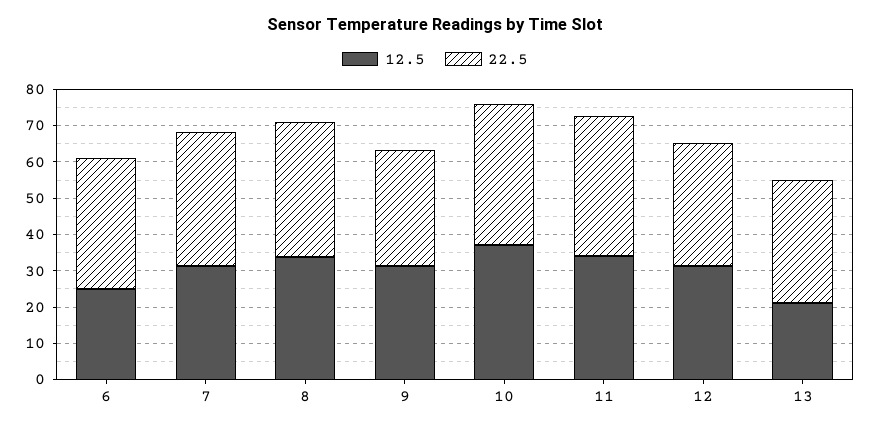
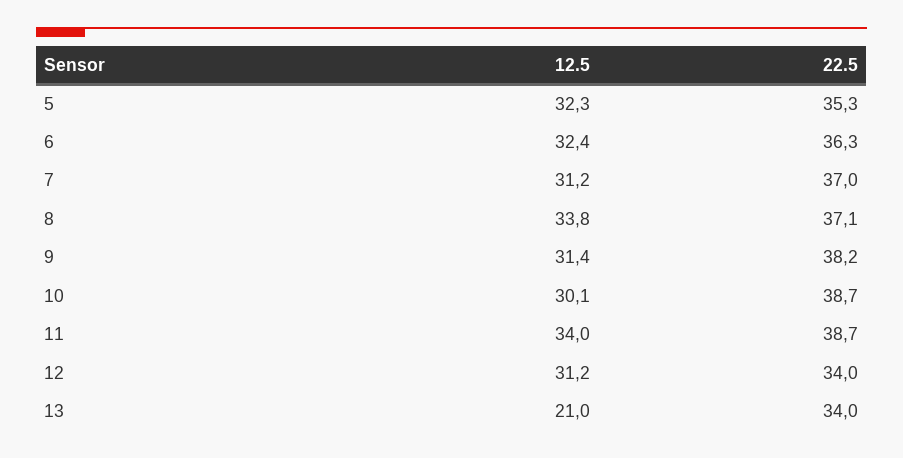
12.5, 6: 25 -> 32.4
22.5, 9: 32.5 -> 38.2
12.5, 10: 37.5 -> 30.1
12.5, 5: none -> 32.3
22.5, 5: none -> 35.3

